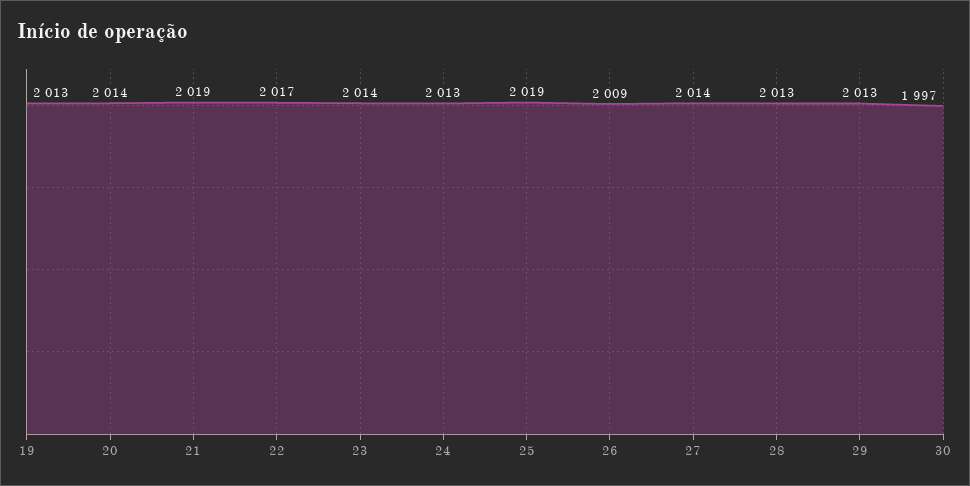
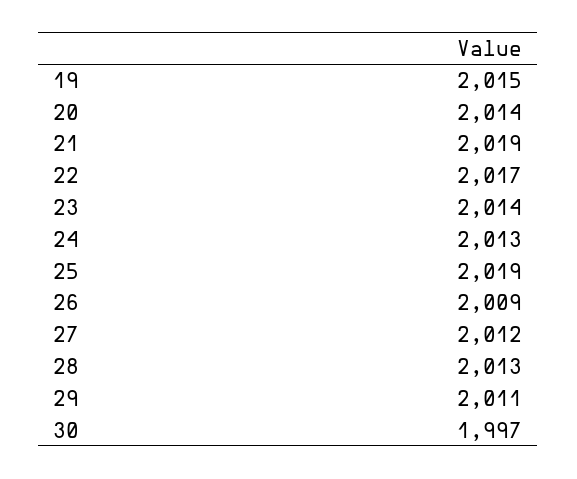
19: 2013 -> 2015
27: 2014 -> 2012
29: 2013 -> 2011

